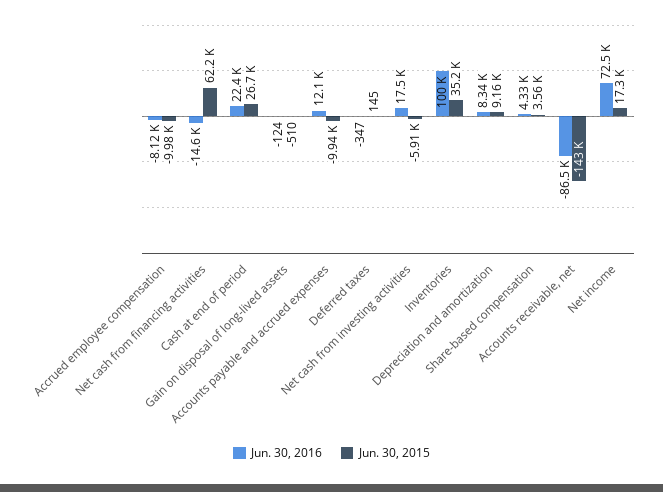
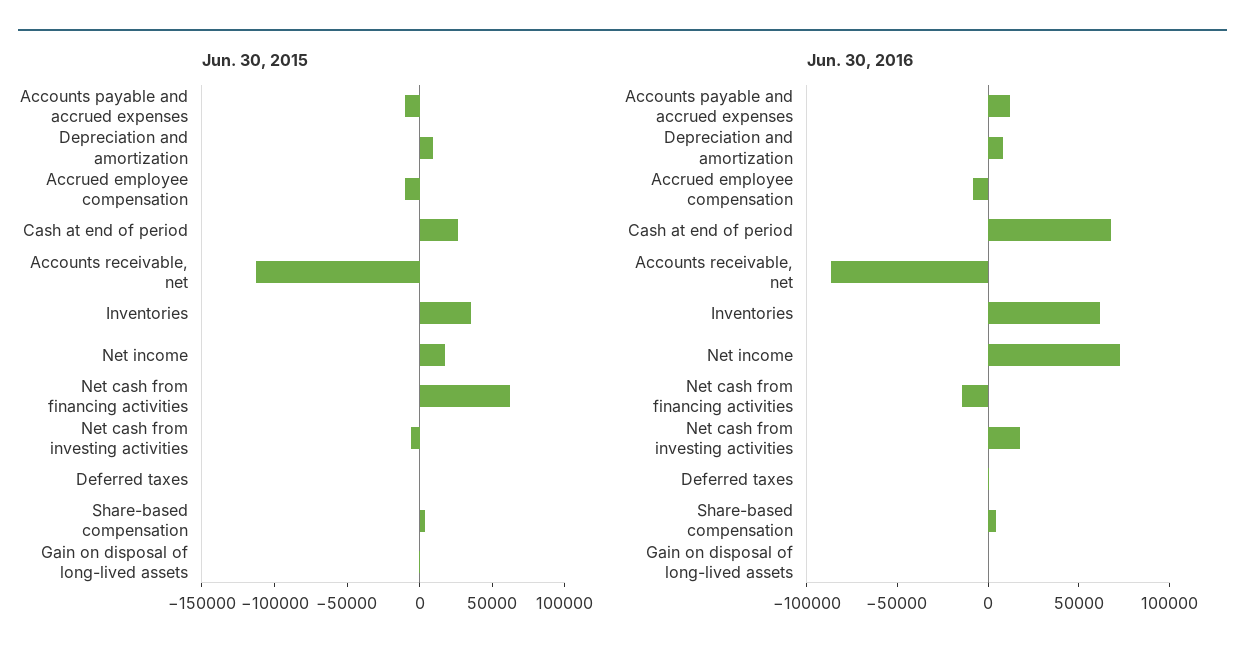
Jun. 30, 2016, Cash at end of period: 22400 -> 70000
Jun. 30, 2016, Inventories: 100000 -> 60000
Jun. 30, 2015, Accounts receivable, net: -143000 -> -110000

